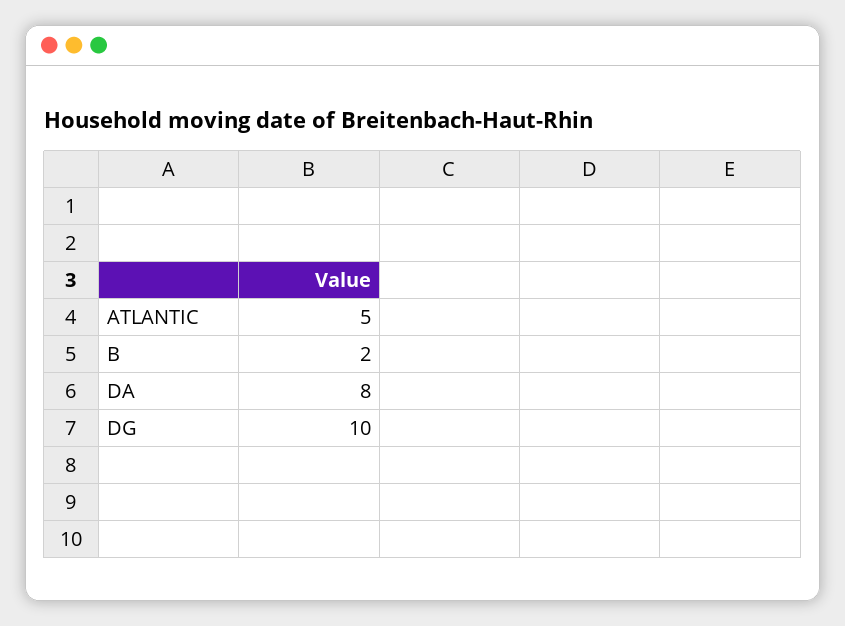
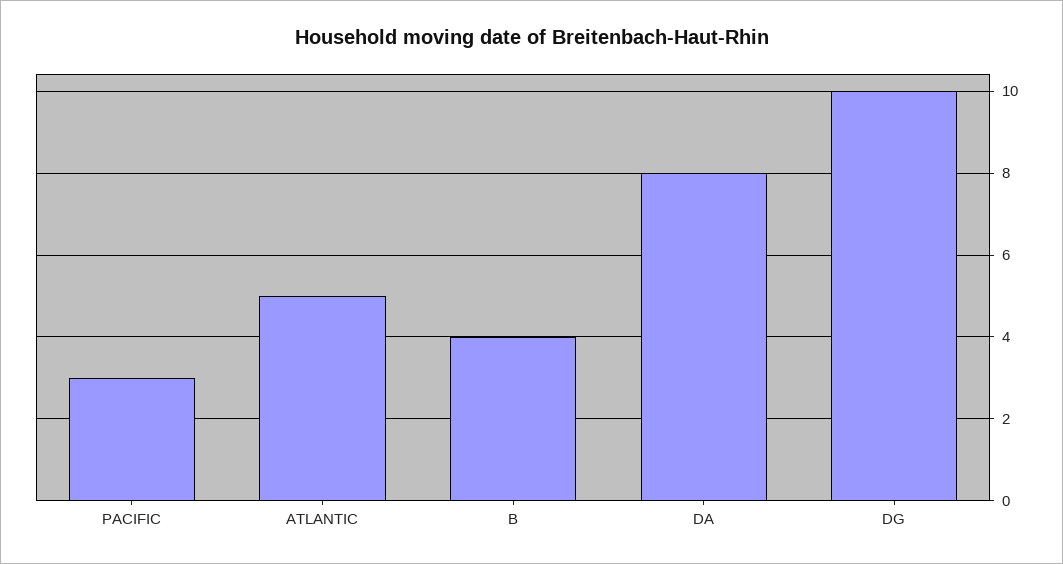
B: 2 -> 4
PACIFIC: none -> 3

